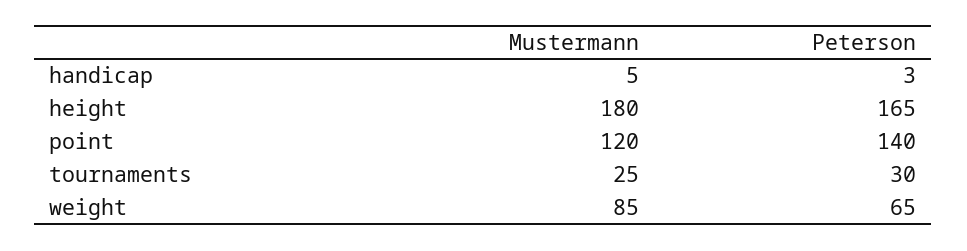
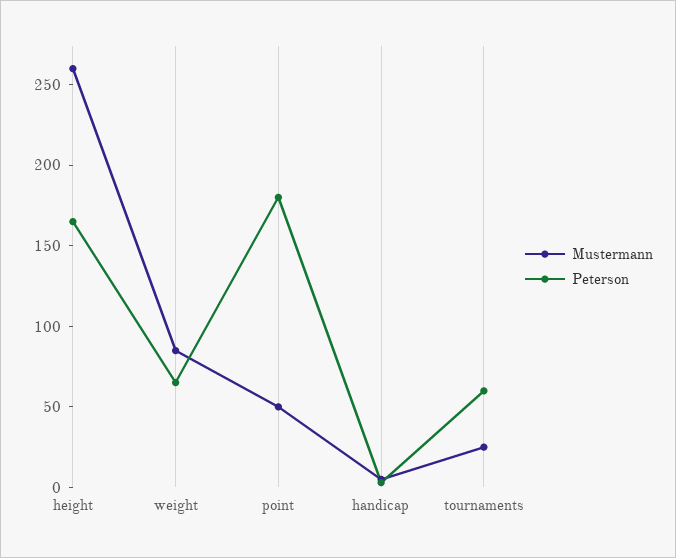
Mustermann, height: 180 -> 260
Mustermann, point: 120 -> 50
Peterson, point: 140 -> 180
Peterson, tournaments: 30 -> 60

